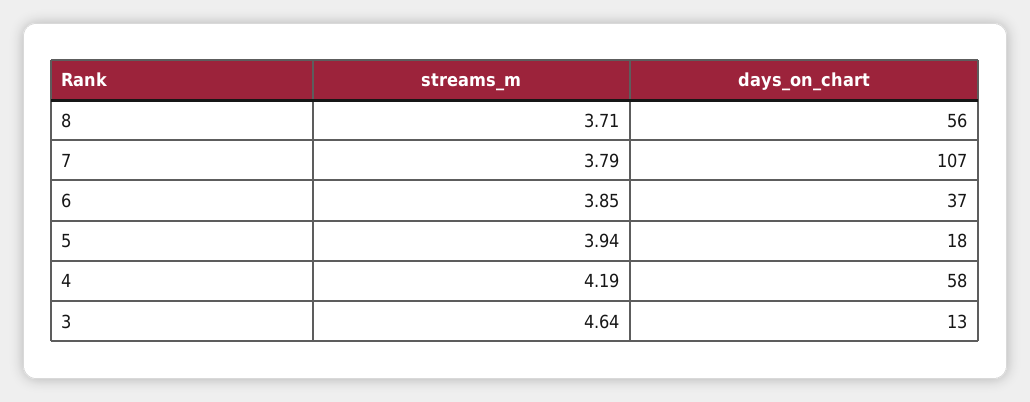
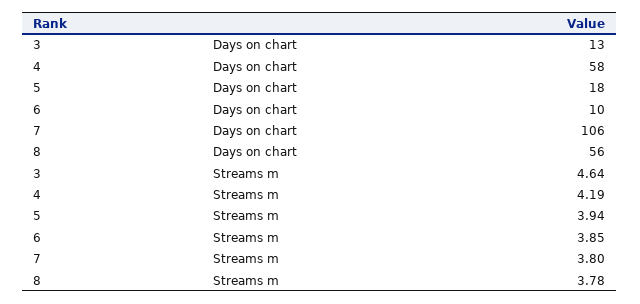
streams_m, 8: 3.71 -> 3.78
streams_m, 7: 3.79 -> 3.8
days_on_chart, 7: 107 -> 106
days_on_chart, 6: 37 -> 10

